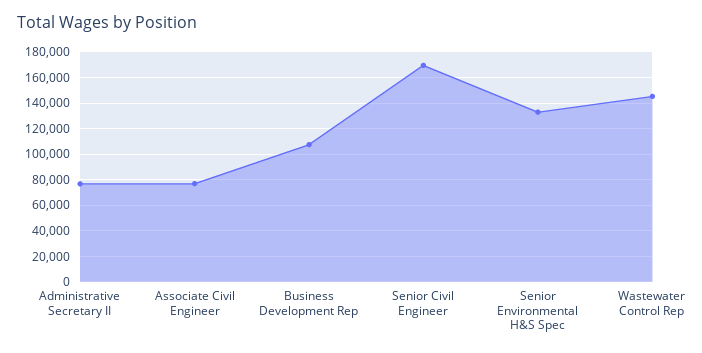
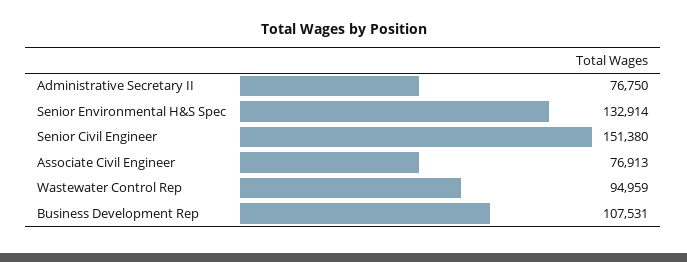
Senior Civil Engineer: 170000 -> 151380
Wastewater Control Rep: 145000 -> 94959

